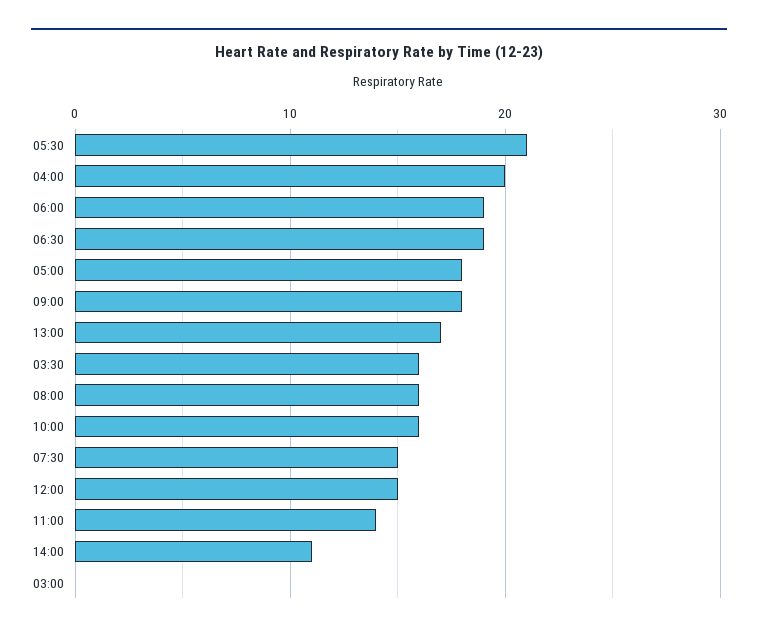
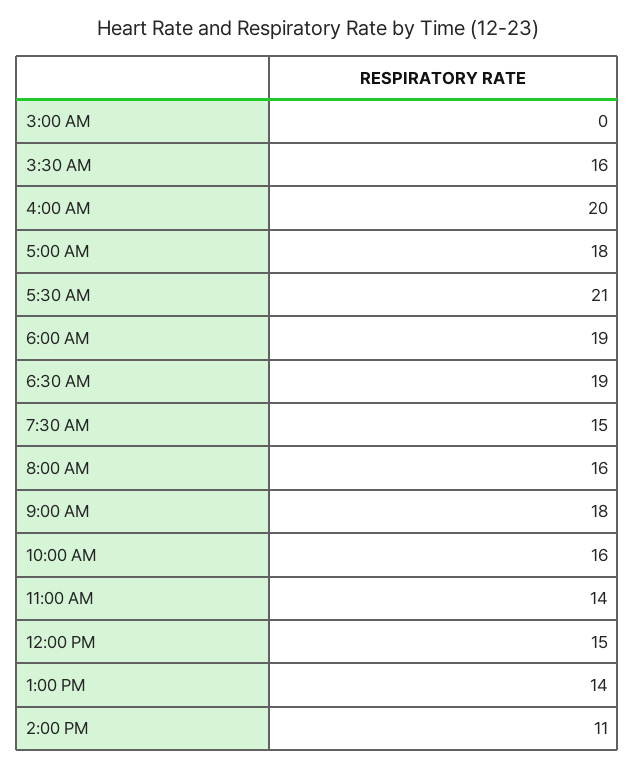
13:00: 17 -> 14

